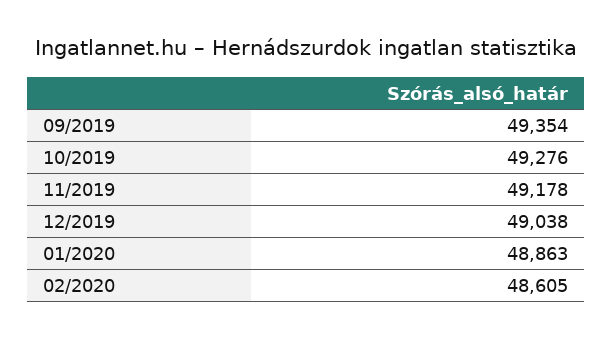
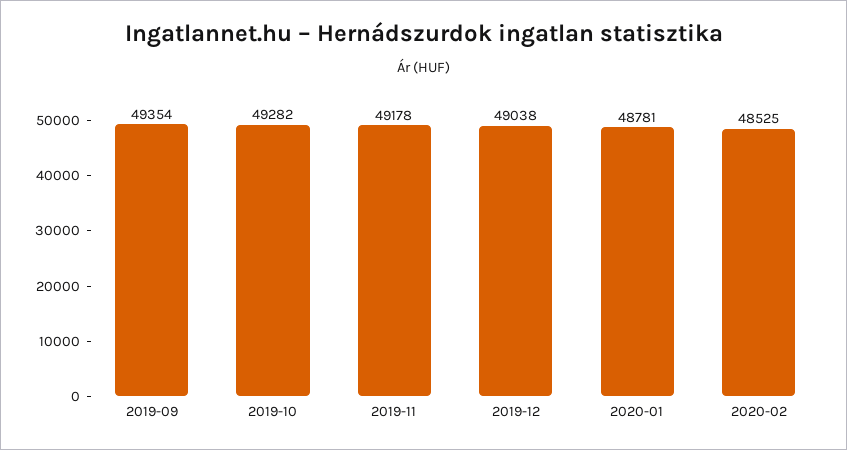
10/2019: 49276 -> 49282
01/2020: 48863 -> 48781
02/2020: 48605 -> 48525

